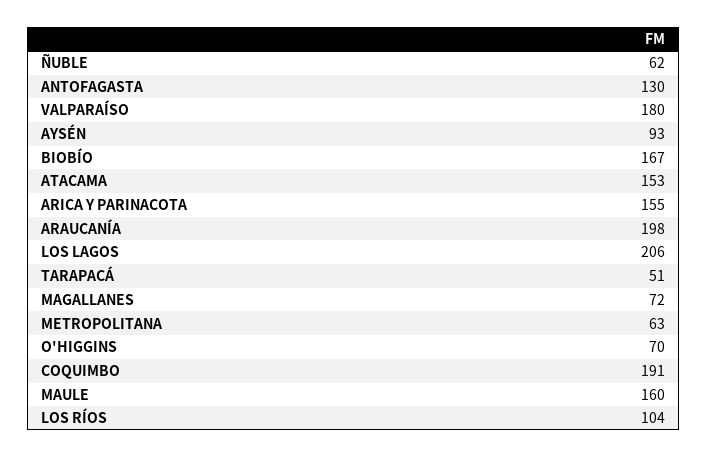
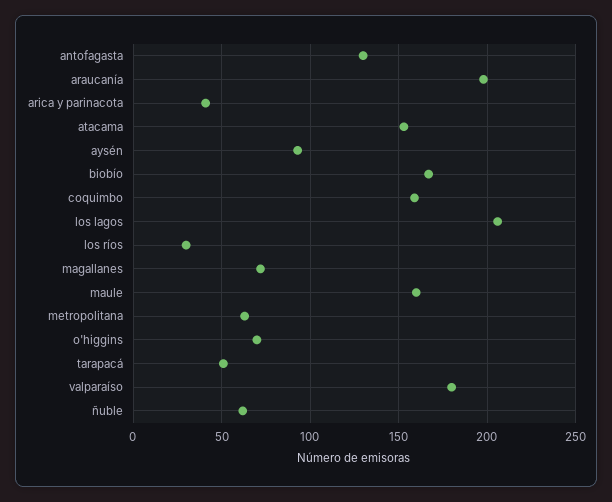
ARICA Y PARINACOTA: 155 -> 40
COQUIMBO: 191 -> 160
LOS RÍOS: 104 -> 30

